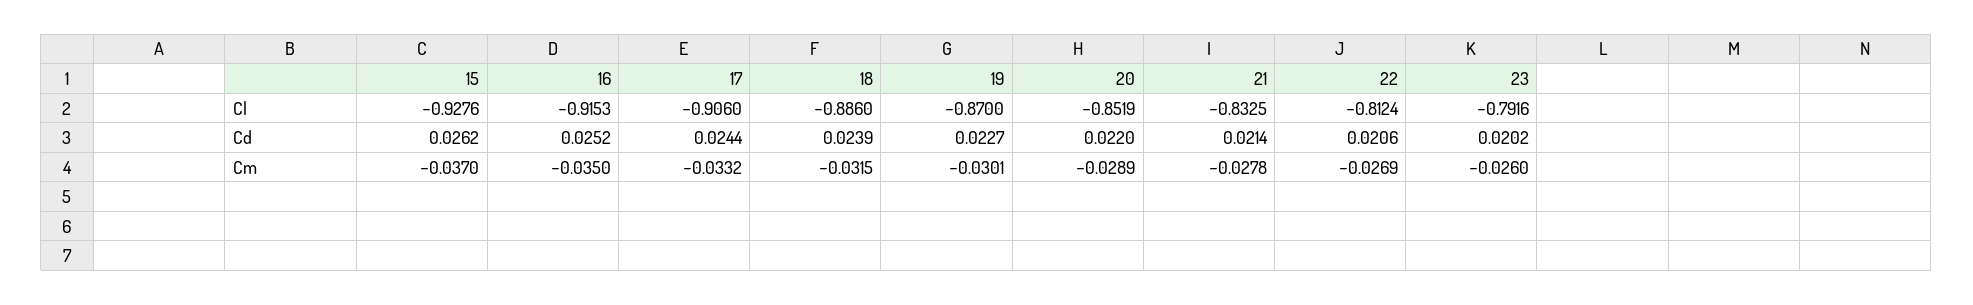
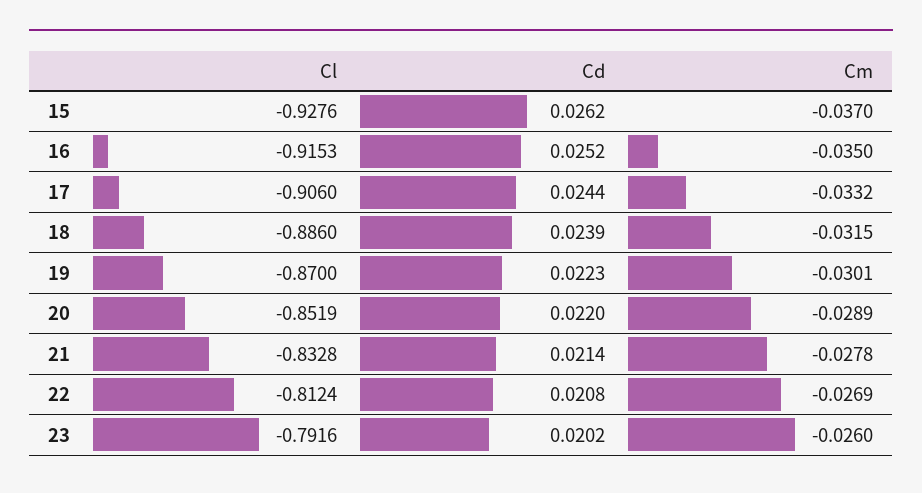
21, Cl: -0.8325 -> -0.8328
19, Cd: 0.0227 -> 0.0223
22, Cd: 0.0206 -> 0.0208

